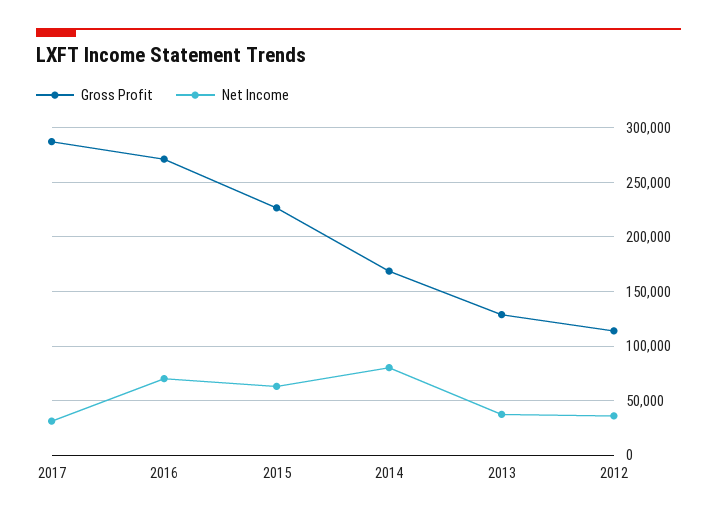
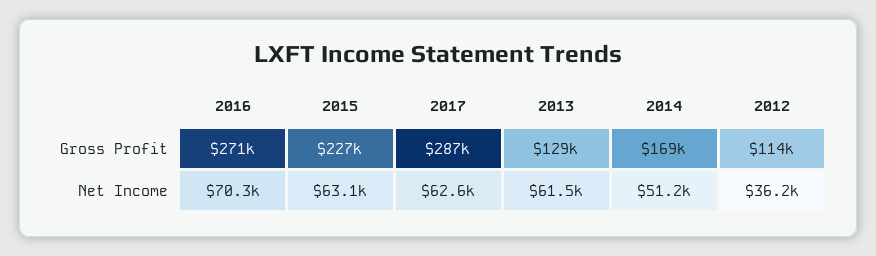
Net Income, 2017: 30000 -> 62600
Net Income, 2014: 80000 -> 51200
Net Income, 2013: 40000 -> 61500

